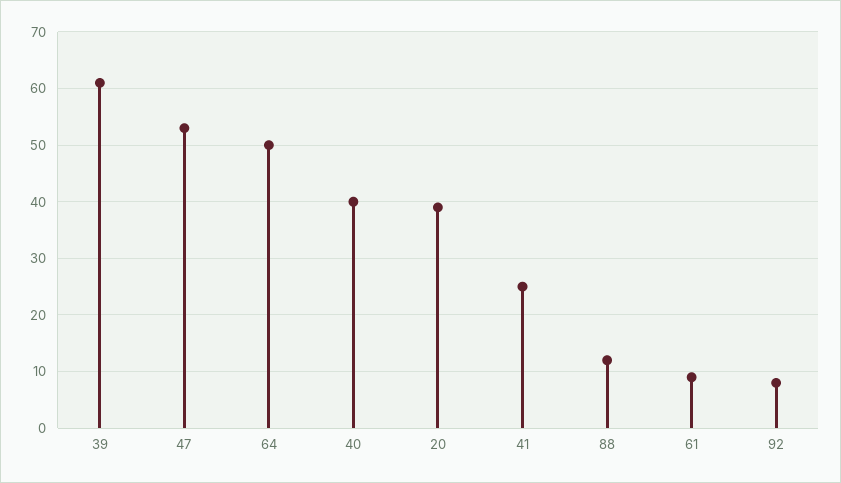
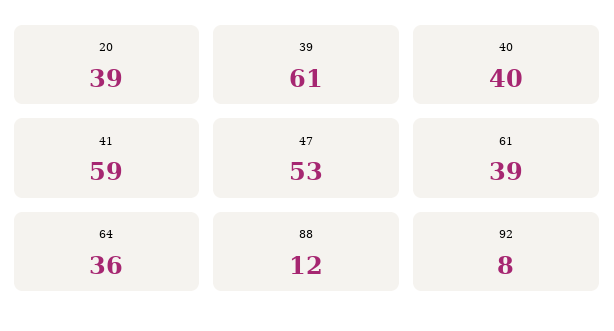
64: 50 -> 36
41: 25 -> 59
61: 10 -> 39

